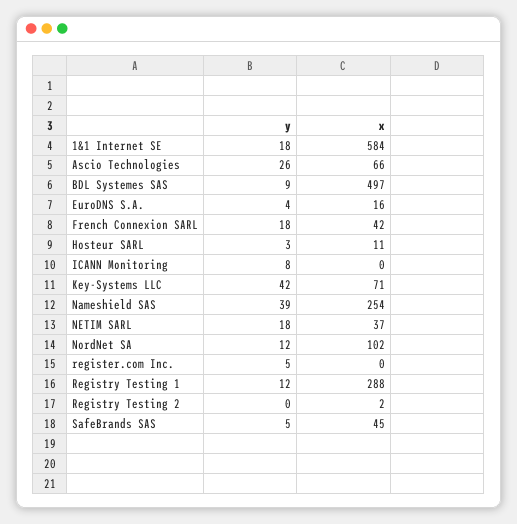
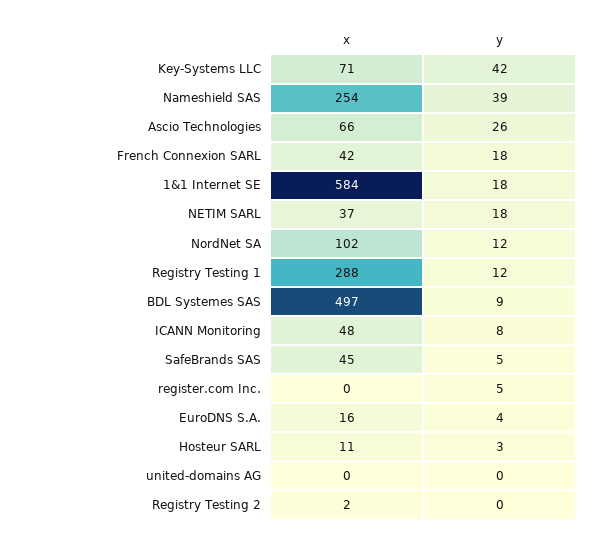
x, ICANN Monitoring: 0 -> 48
x, united-domains AG: none -> 0
y, united-domains AG: none -> 0

